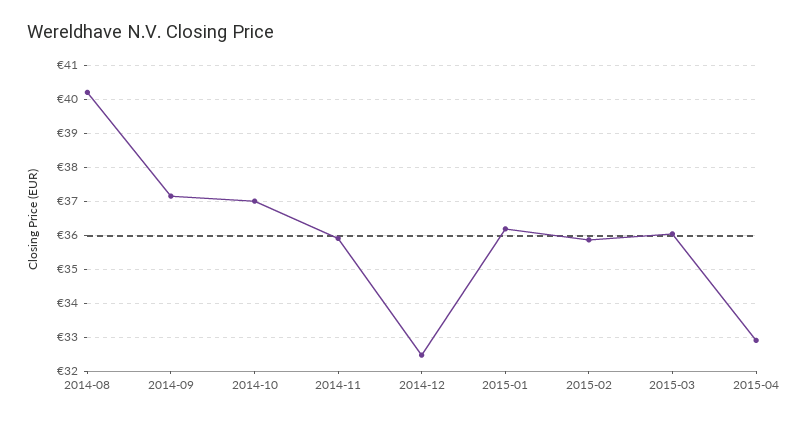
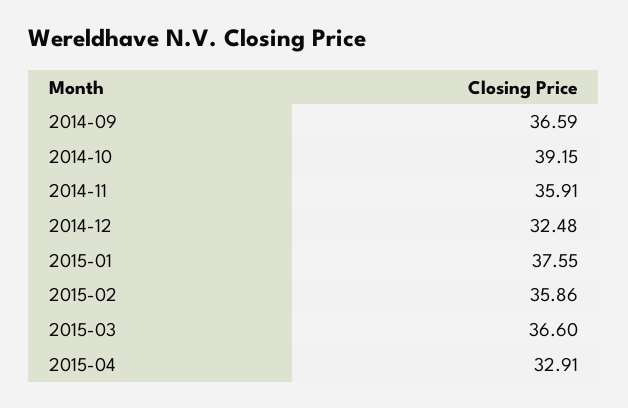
2014-08: 40.2 -> none
2014-09: 37.2 -> 36.59
2014-10: 37 -> 39.15
2015-01: 36.2 -> 37.55
2015-03: 36 -> 36.6

